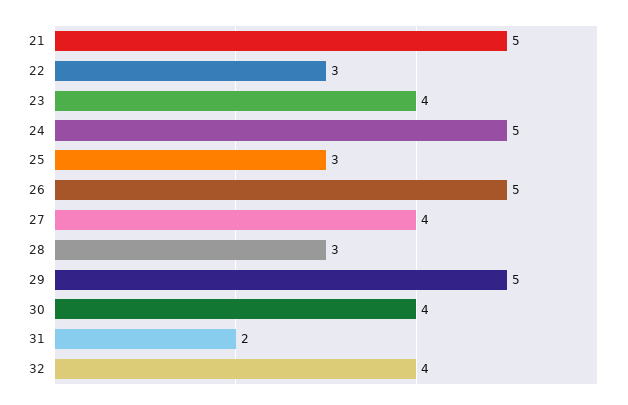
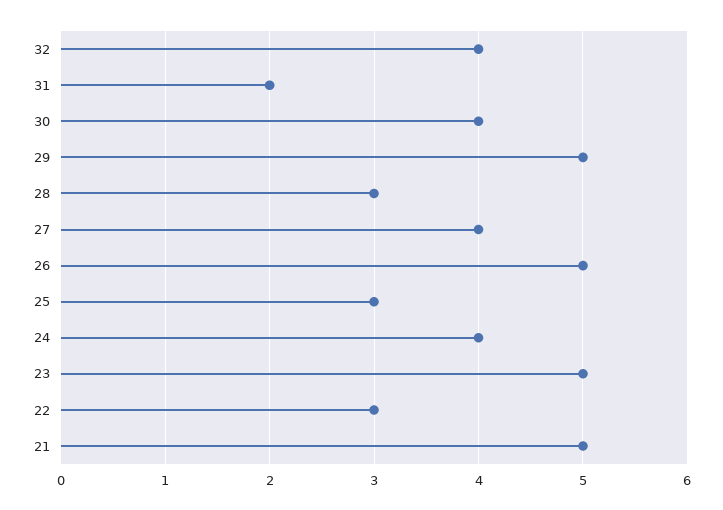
23: 4 -> 5
24: 5 -> 4

